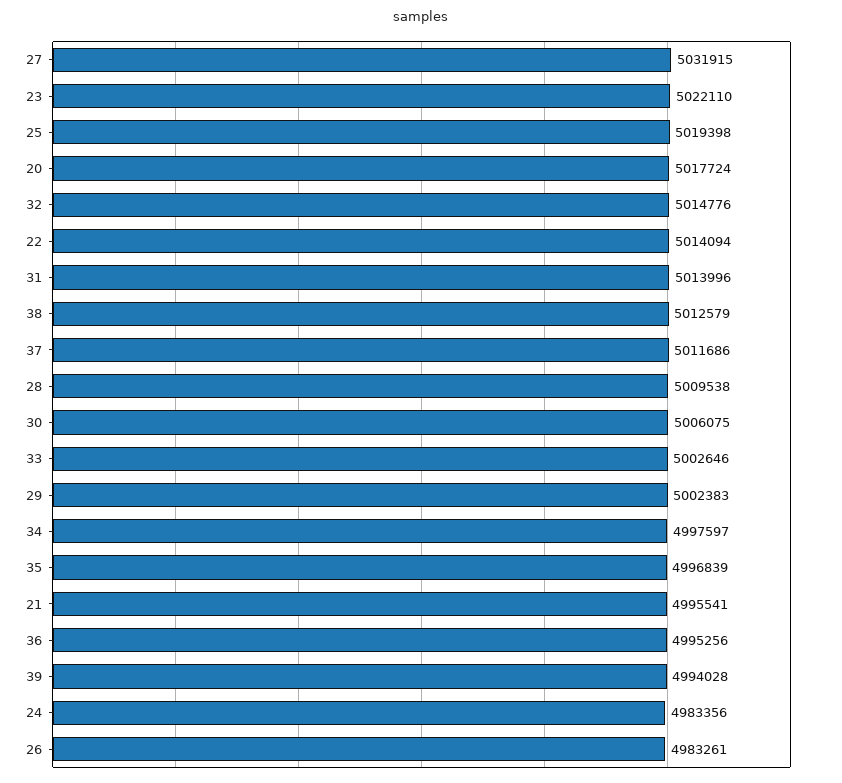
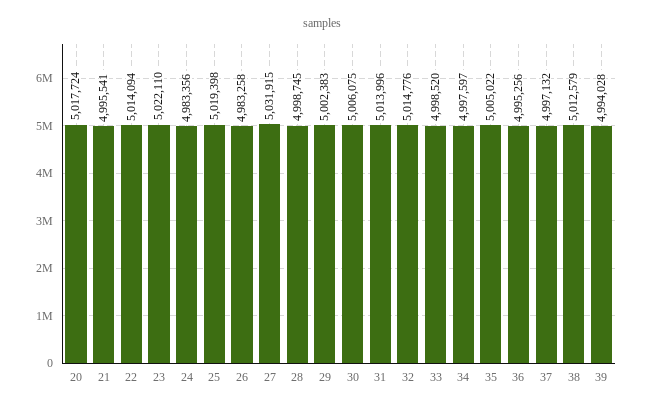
37: 5011686 -> 4997132
28: 5009538 -> 4998745
33: 5002646 -> 4998520
35: 4996839 -> 5005022
26: 4983261 -> 4983258

